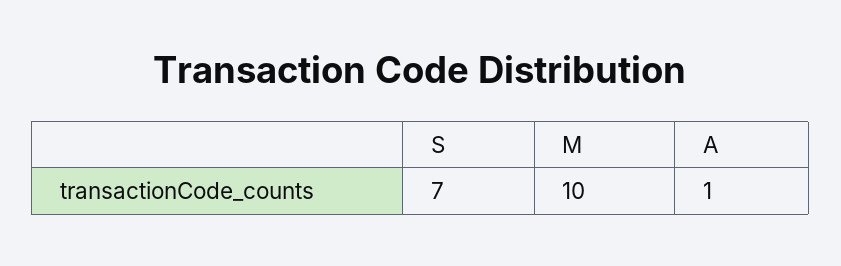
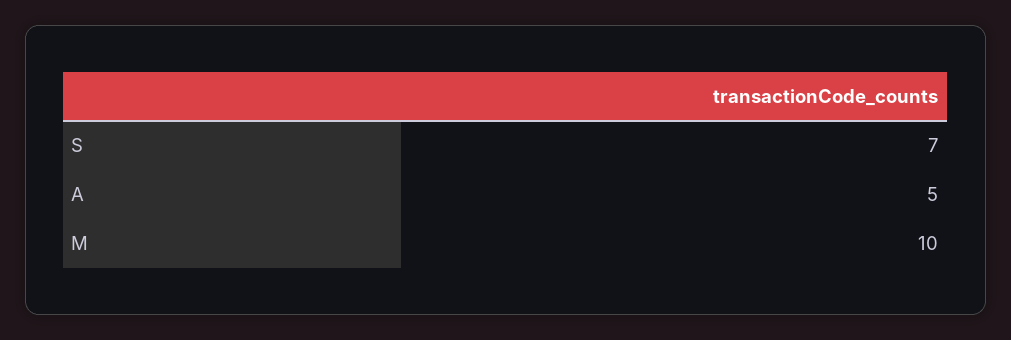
A: 1 -> 5

